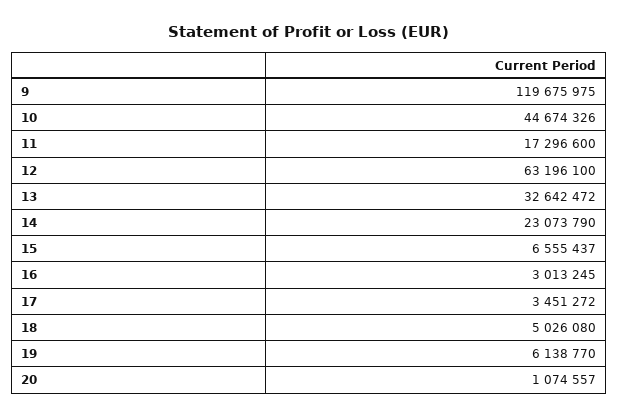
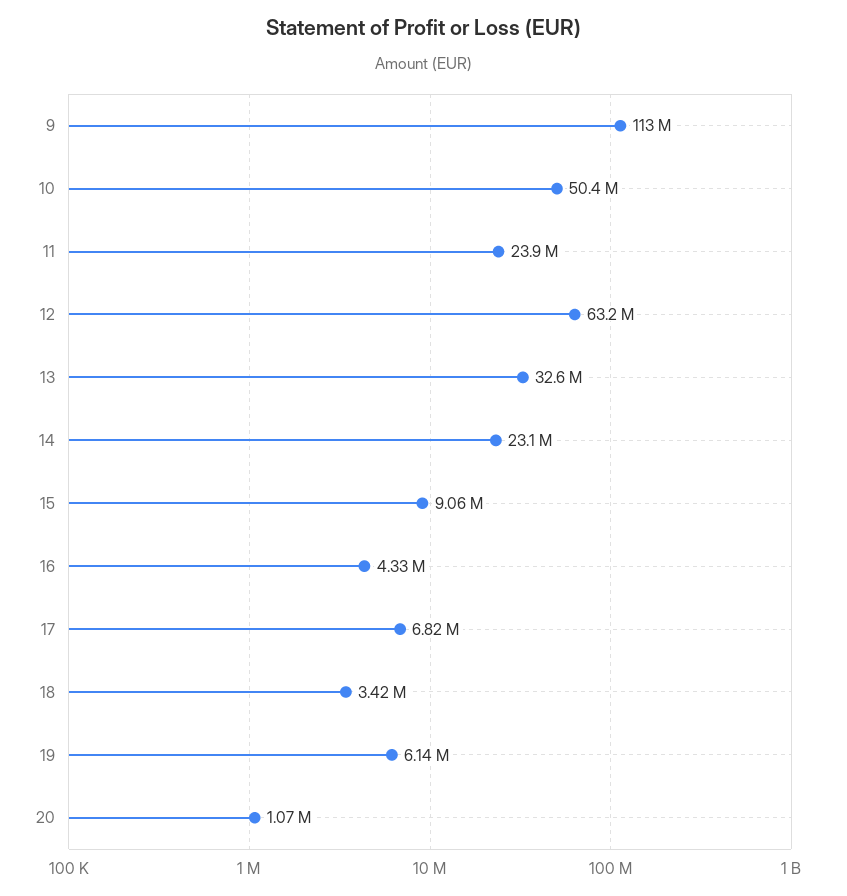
9: 119675975 -> 113000000
10: 44674326 -> 50400000
11: 17296600 -> 23900000
15: 6555437 -> 9060000
16: 3013245 -> 4330000
17: 3451272 -> 6820000
18: 5026080 -> 3420000

